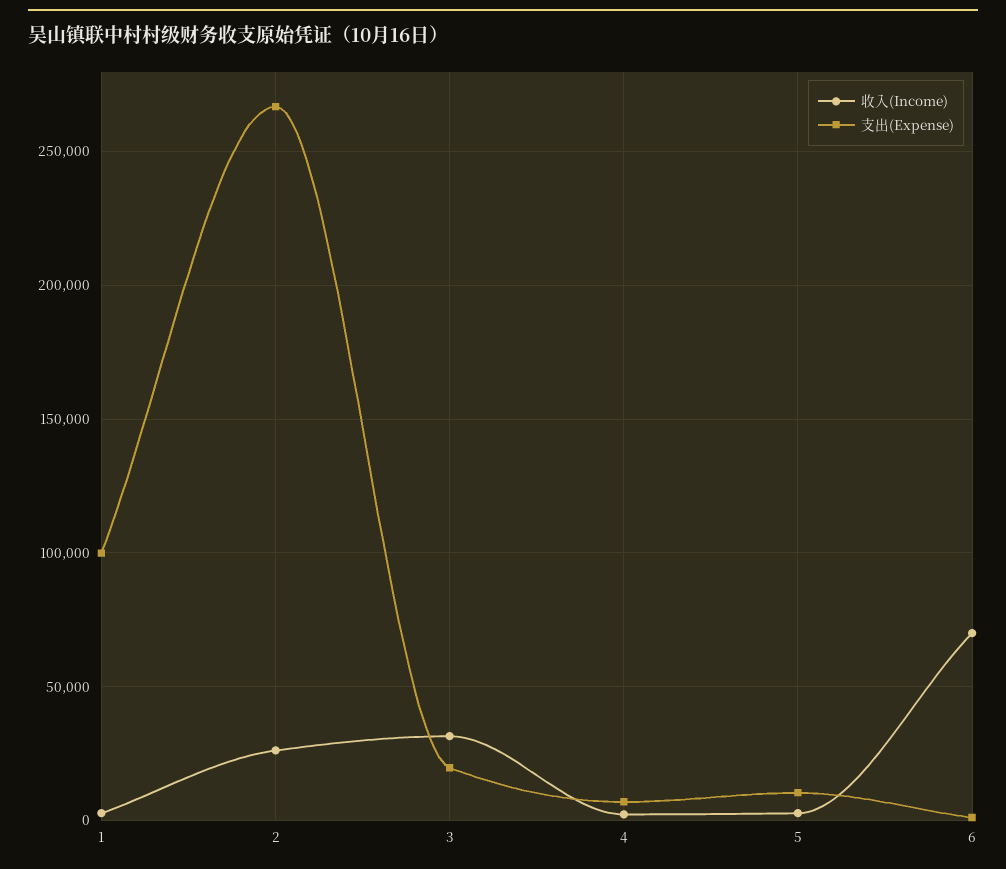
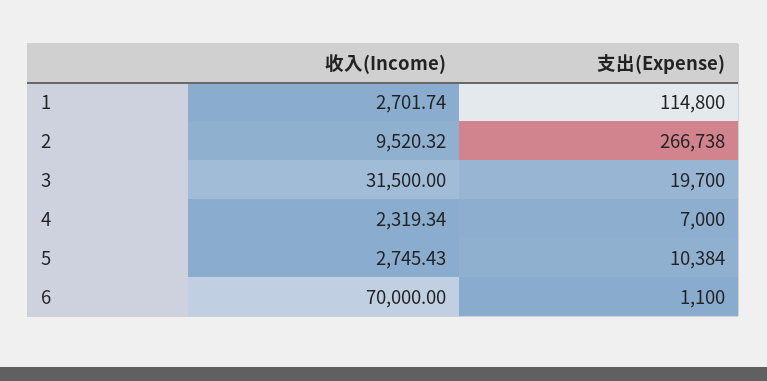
支出(Expense), 1: 100000 -> 114800
收入(Income), 2: 25000 -> 9520.32

